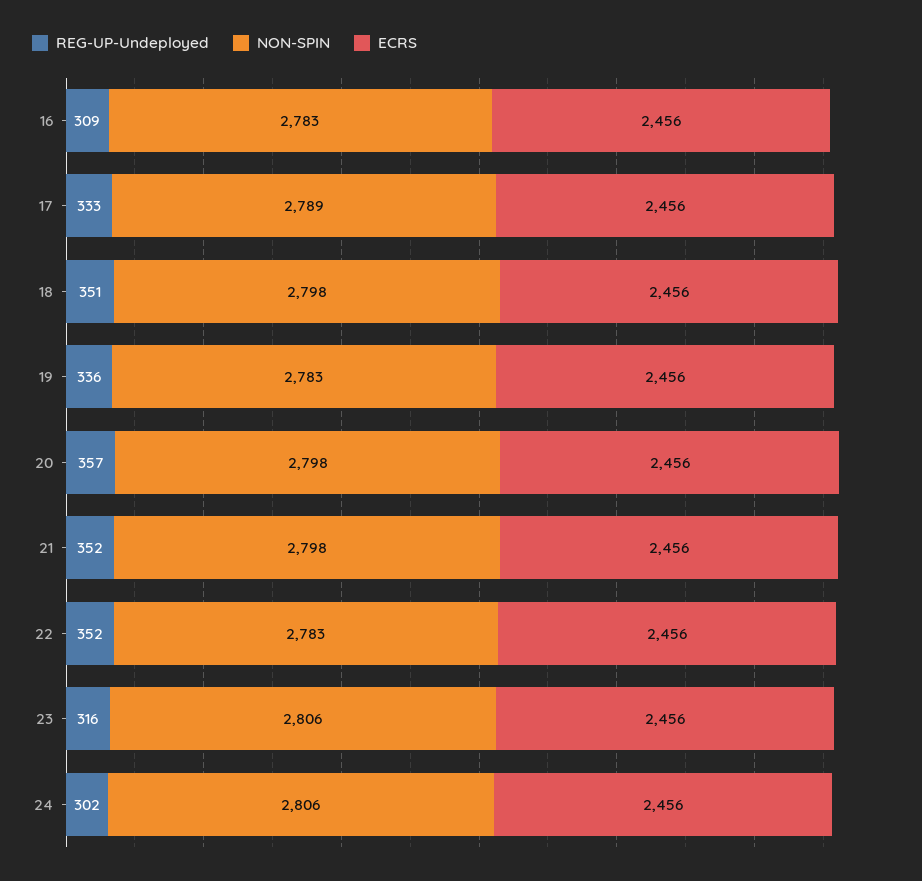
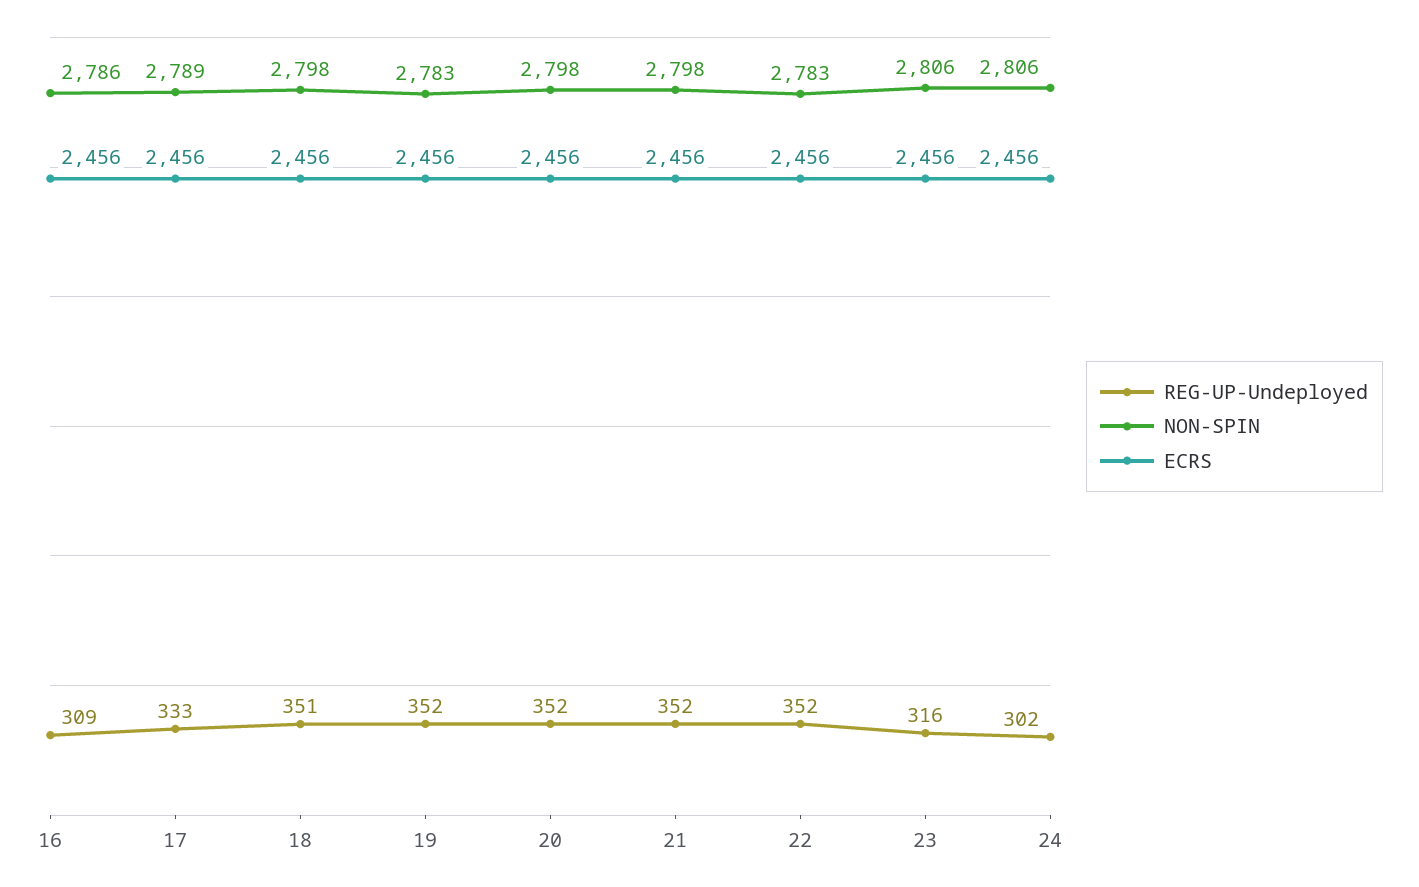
NON-SPIN, 16: 2783 -> 2786
REG-UP-Undeployed, 19: 336 -> 352
REG-UP-Undeployed, 20: 357 -> 352

